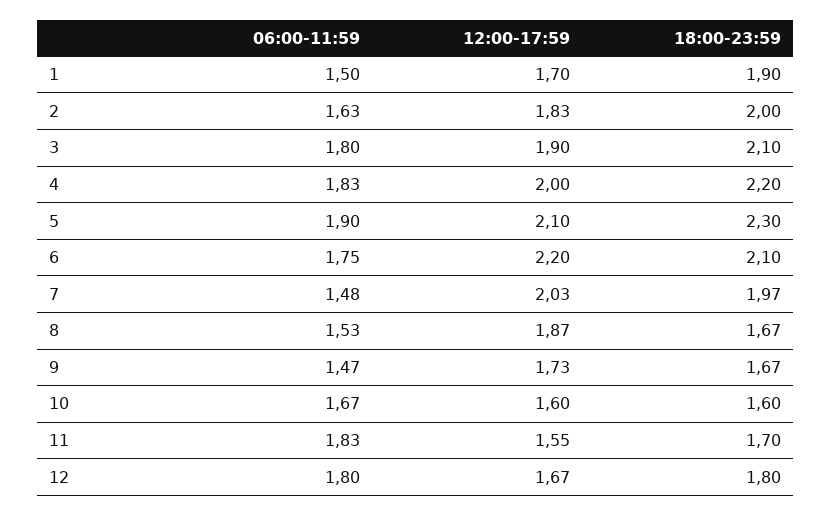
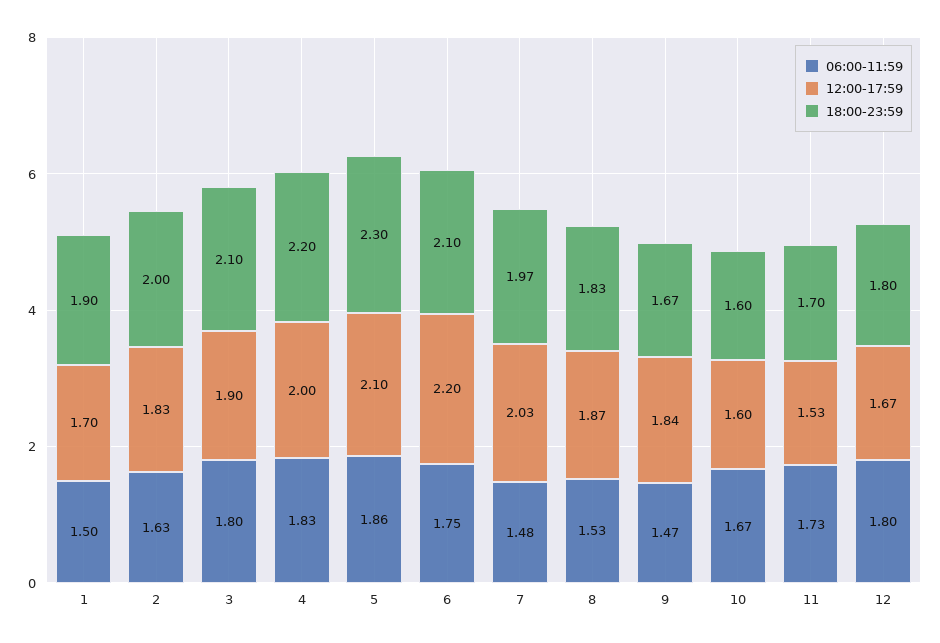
06:00-11:59, 5: 1.9 -> 1.86
18:00-23:59, 8: 1.67 -> 1.83
12:00-17:59, 9: 1.73 -> 1.84
06:00-11:59, 11: 1.83 -> 1.73
12:00-17:59, 11: 1.55 -> 1.53

